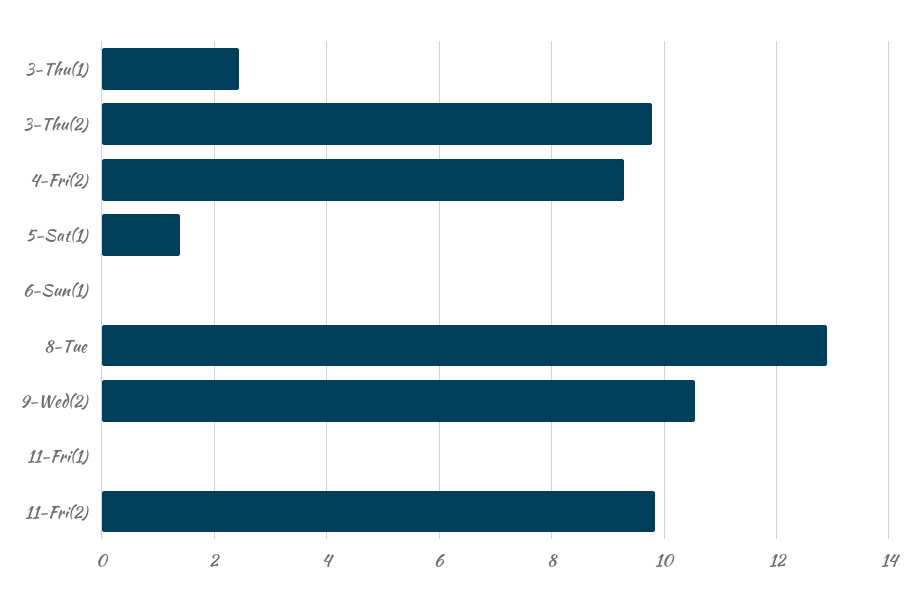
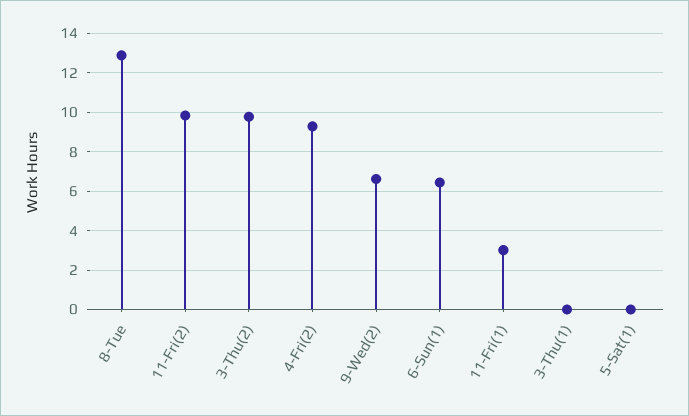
3-Thu(1): 2.4 -> 0
5-Sat(1): 1.4 -> 0
6-Sun(1): 0 -> 6.5
9-Wed(2): 10.6 -> 6.5
11-Fri(1): 0 -> 3

